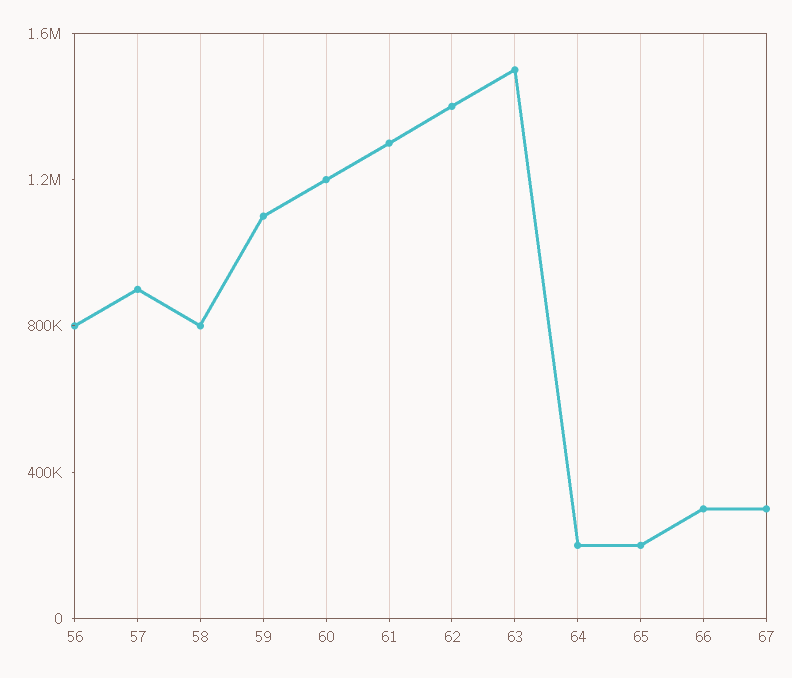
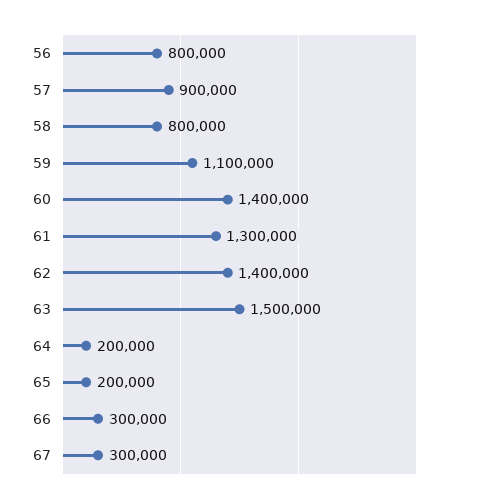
60: 1200000 -> 1400000

